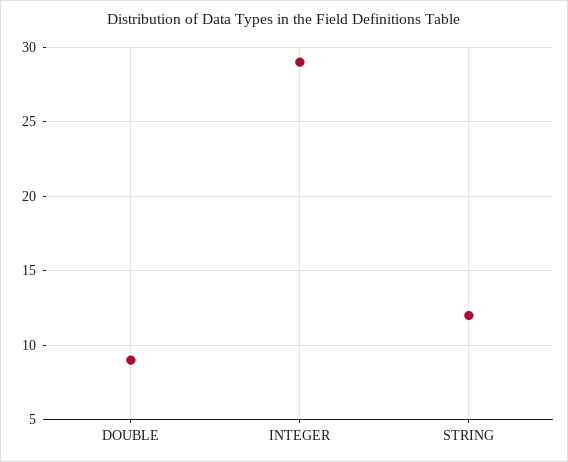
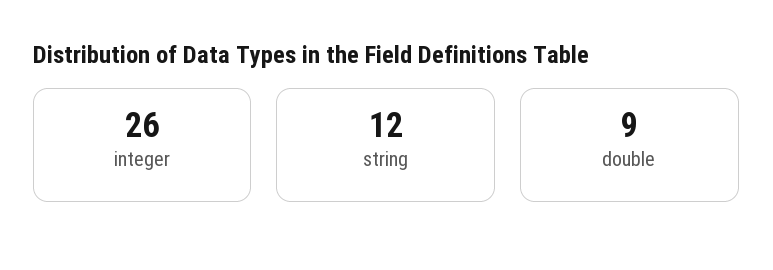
INTEGER: 29 -> 26

